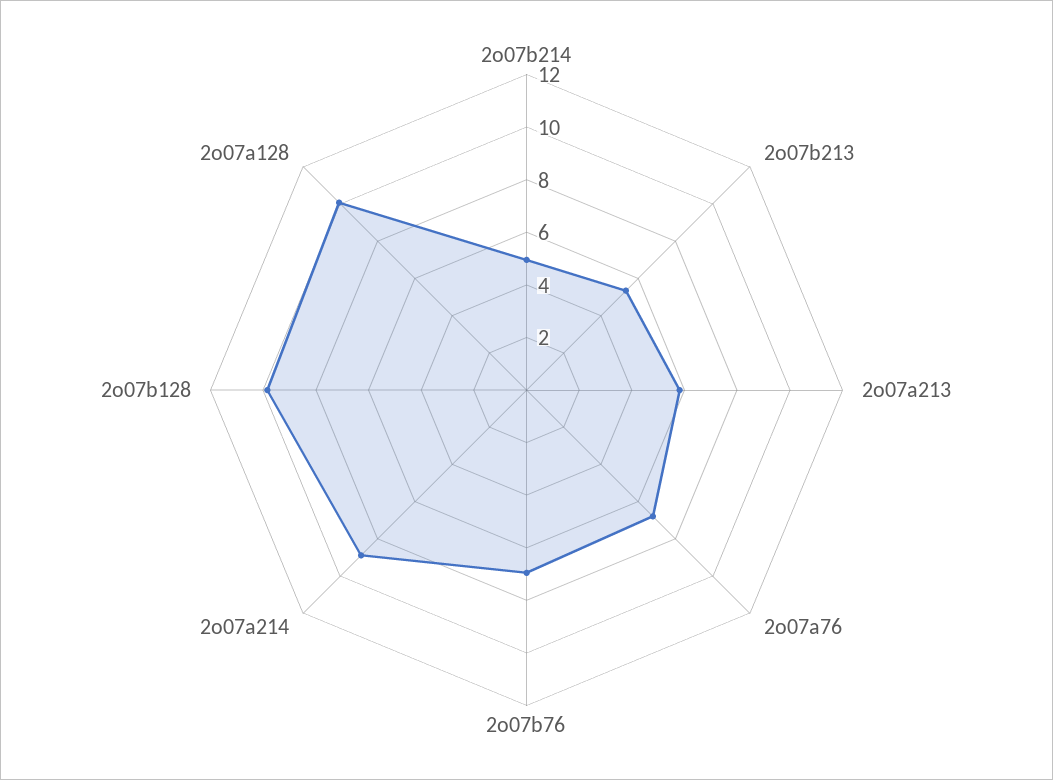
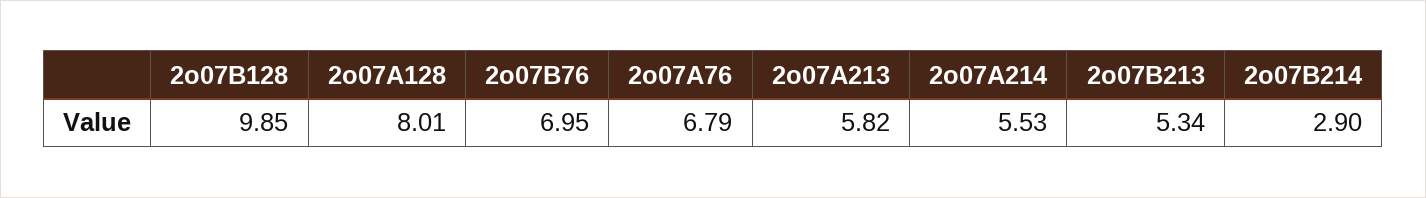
2o07b214: 5 -> 2.9
2o07a214: 9 -> 5.53
2o07a128: 10 -> 8.01

